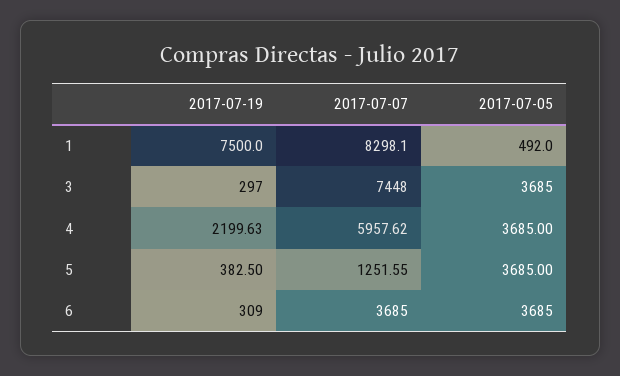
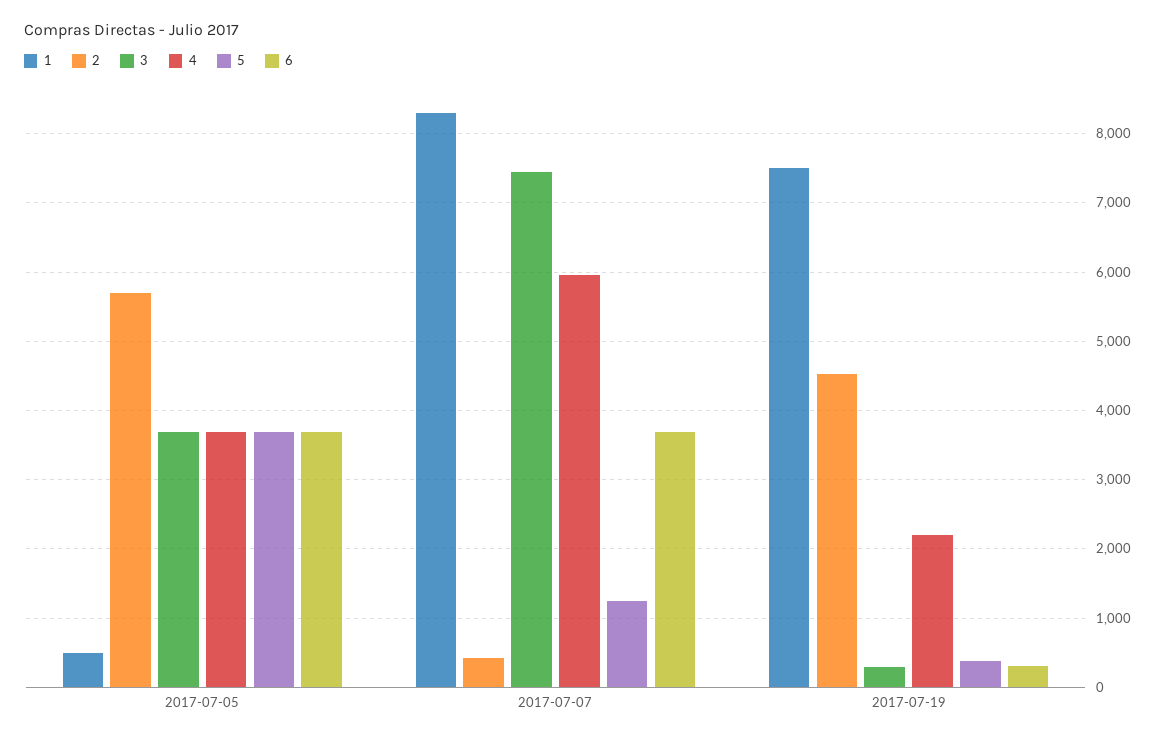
2, 2017-07-05: none -> 5700
2, 2017-07-07: none -> 400
2, 2017-07-19: none -> 4500

